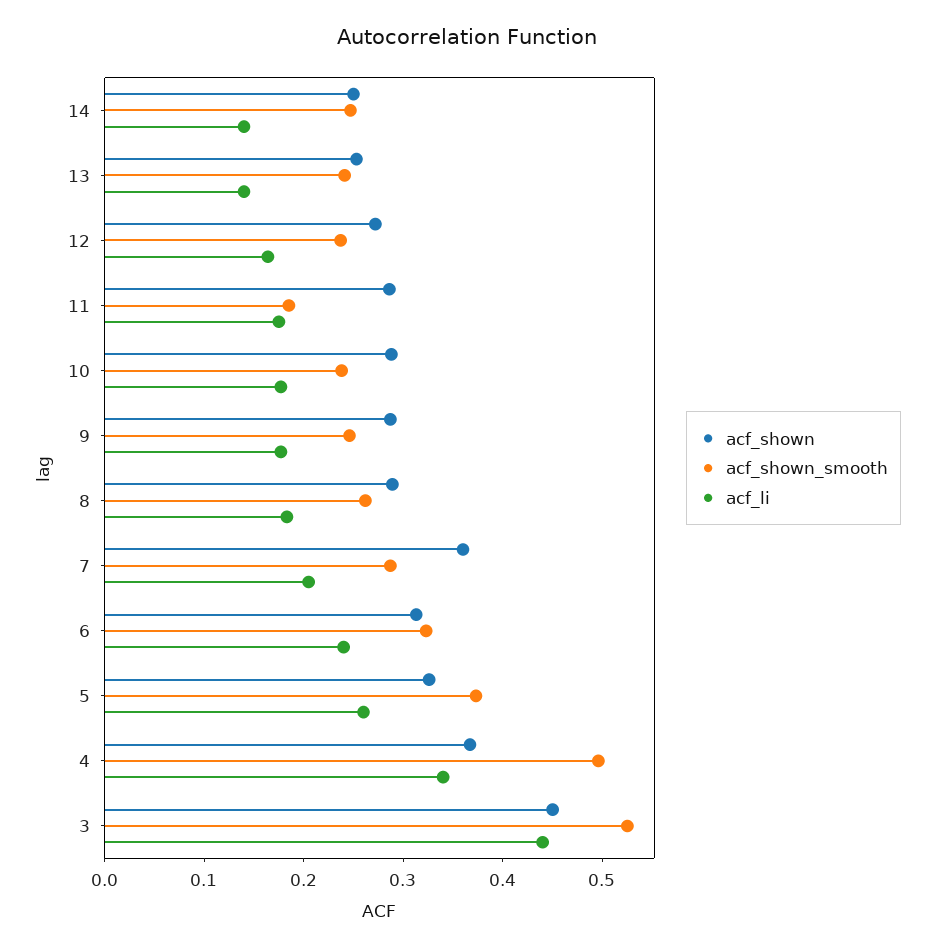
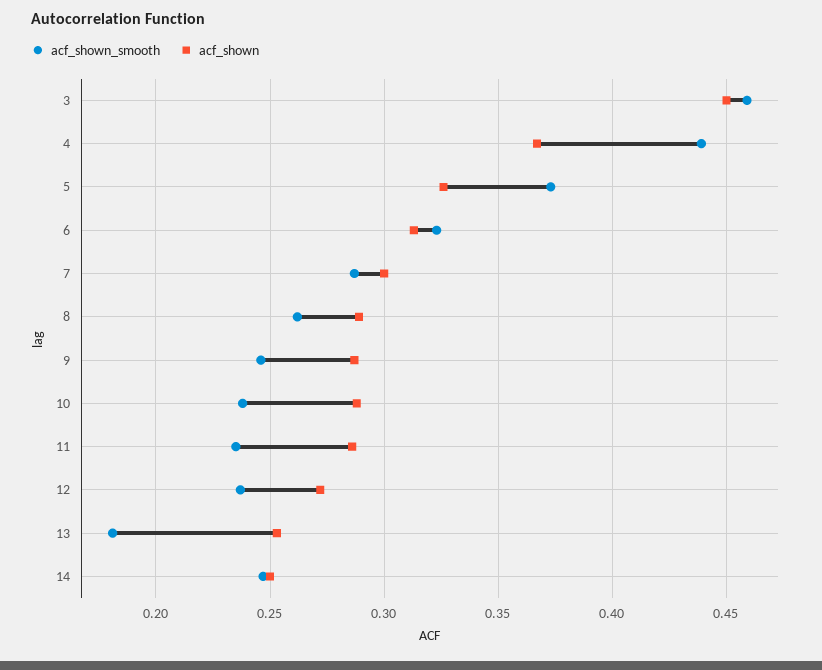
acf_li, 14: 0.14 -> none
acf_shown_smooth, 13: 0.24 -> 0.18
acf_li, 13: 0.14 -> none
acf_li, 12: 0.16 -> none
acf_shown_smooth, 11: 0.18 -> 0.235
acf_li, 11: 0.18 -> none
acf_li, 10: 0.18 -> none
acf_li, 9: 0.18 -> none
acf_li, 8: 0.18 -> none
acf_shown, 7: 0.36 -> 0.3
acf_li, 7: 0.2 -> none
acf_li, 6: 0.24 -> none
acf_li, 5: 0.26 -> none
acf_shown_smooth, 4: 0.5 -> 0.44
acf_li, 4: 0.34 -> none
acf_shown_smooth, 3: 0.52 -> 0.46
acf_li, 3: 0.44 -> none

